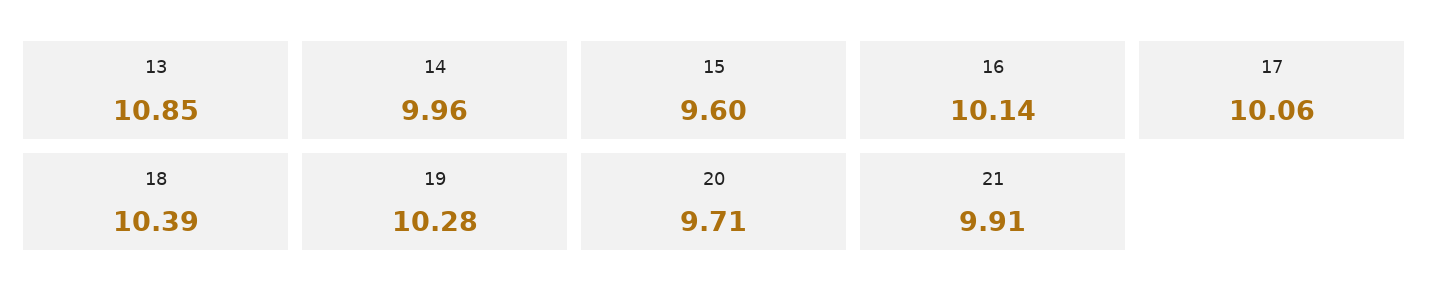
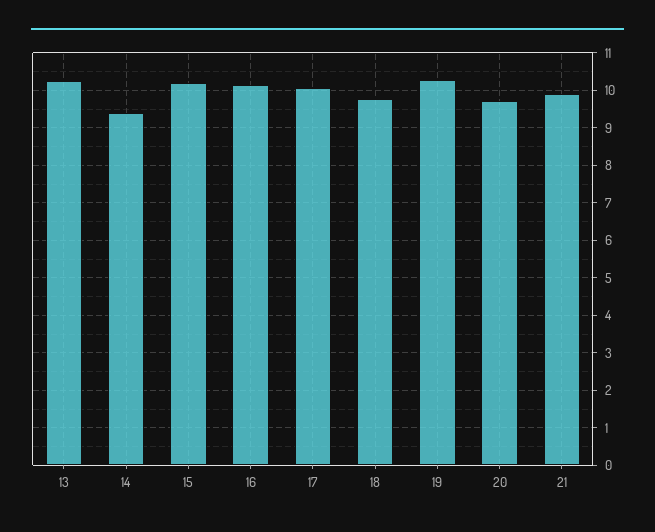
13: 10.85 -> 10.2
14: 9.96 -> 9.4
15: 9.6 -> 10.2
18: 10.39 -> 9.8

